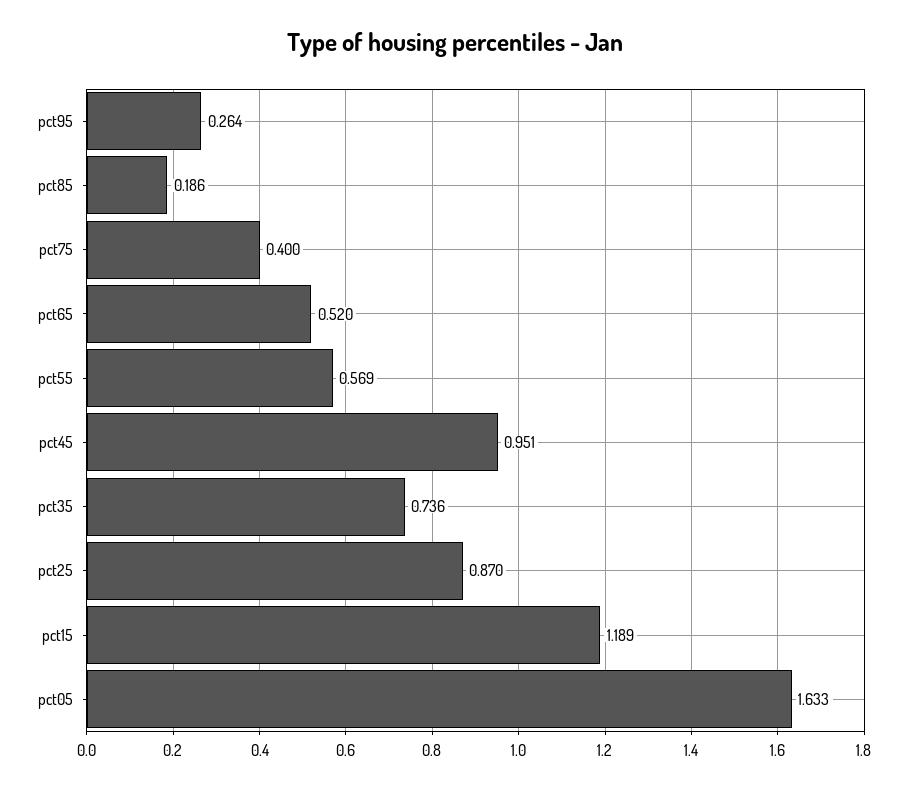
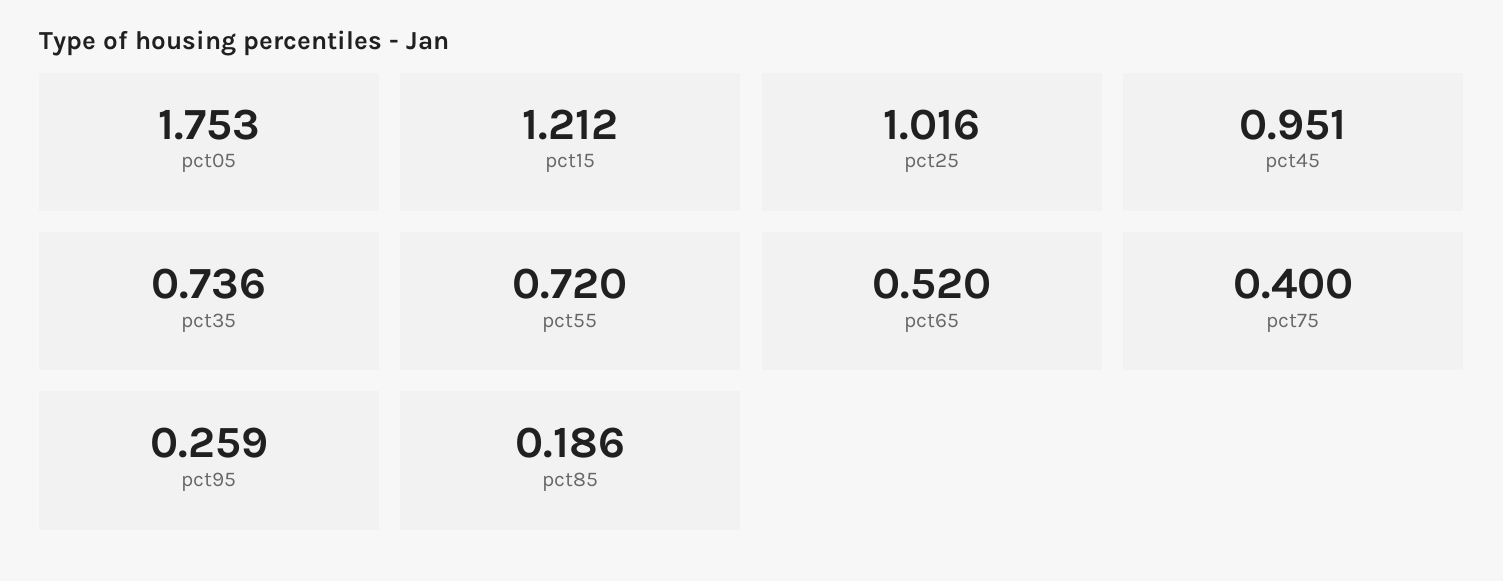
pct95: 0.264 -> 0.259
pct55: 0.569 -> 0.72
pct25: 0.87 -> 1.016
pct15: 1.189 -> 1.212
pct05: 1.633 -> 1.753

